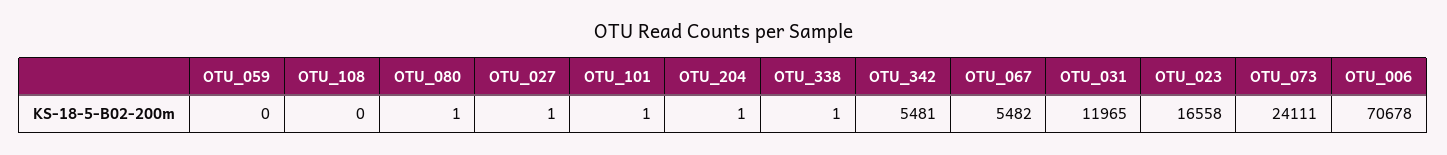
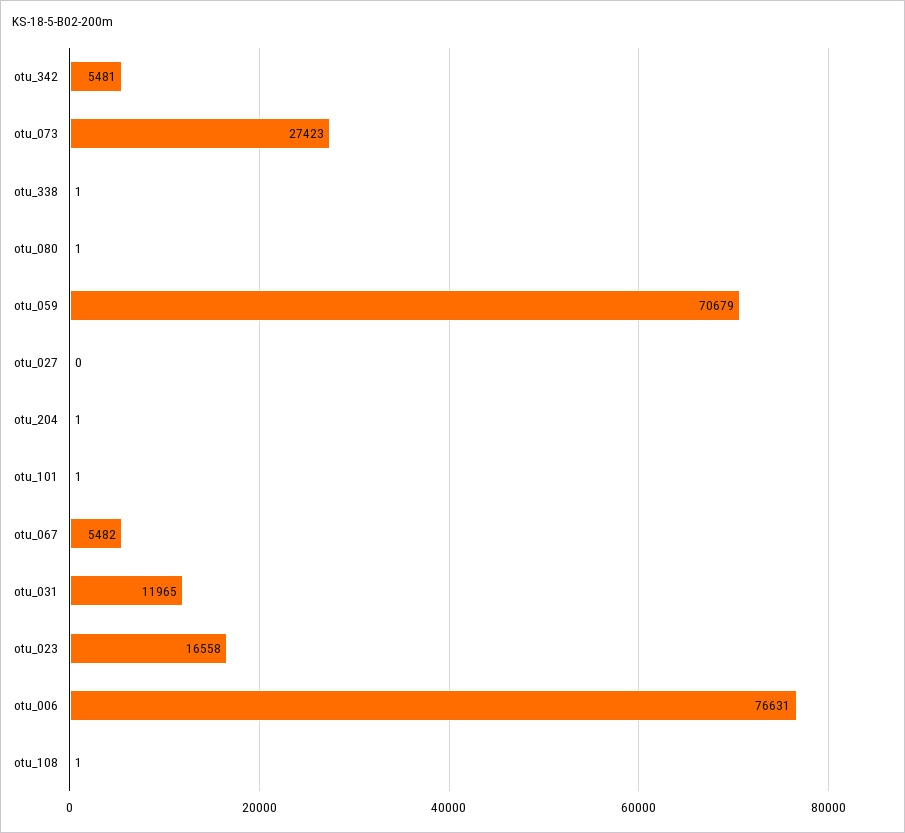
OTU_059: 0 -> 70679
OTU_108: 0 -> 1
OTU_027: 1 -> 0
OTU_073: 24111 -> 27423
OTU_006: 70678 -> 76631

